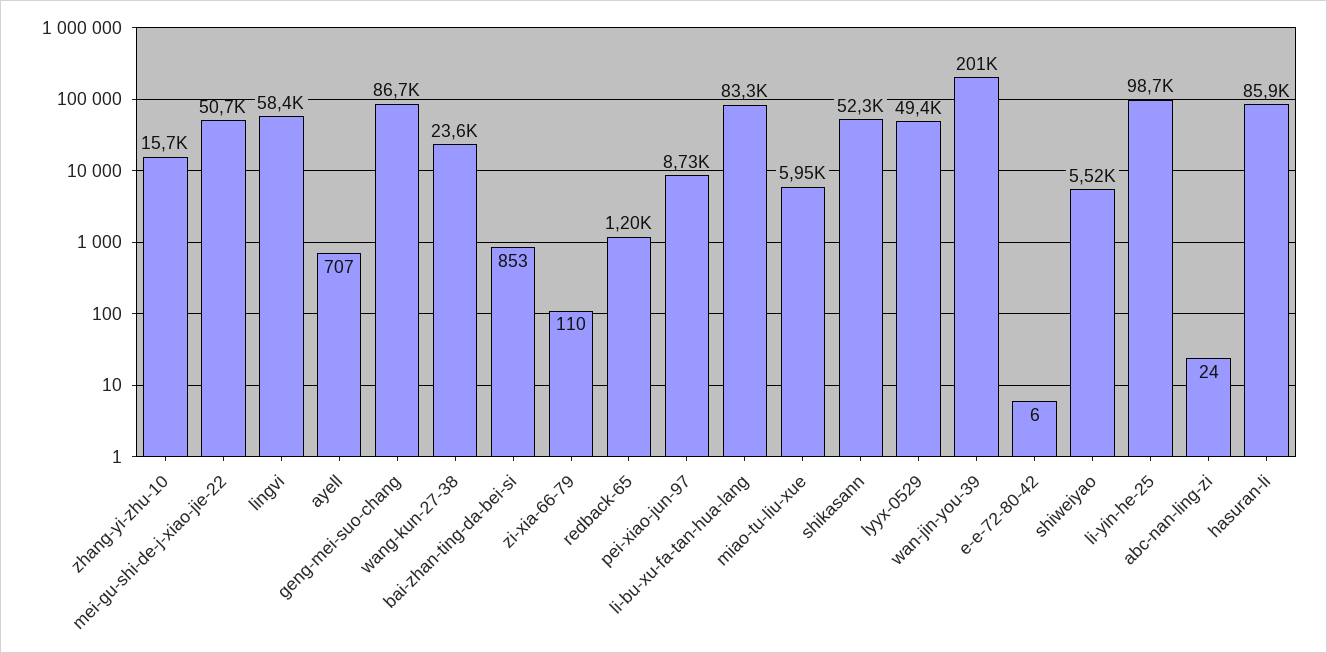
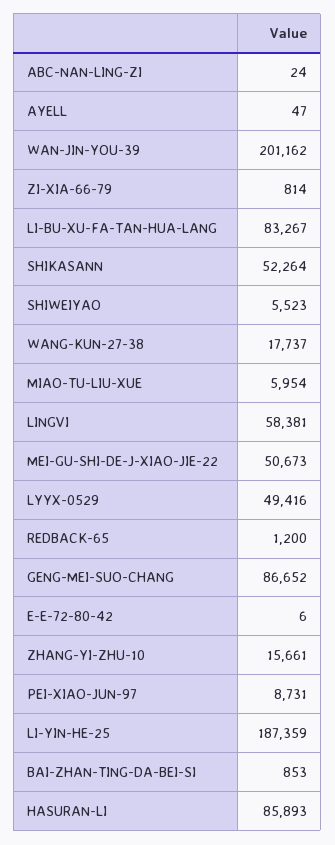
ayell: 707 -> 47
wang-kun-27-38: 23600 -> 17737
zi-xia-66-79: 110 -> 814
li-yin-he-25: 98700 -> 187359

